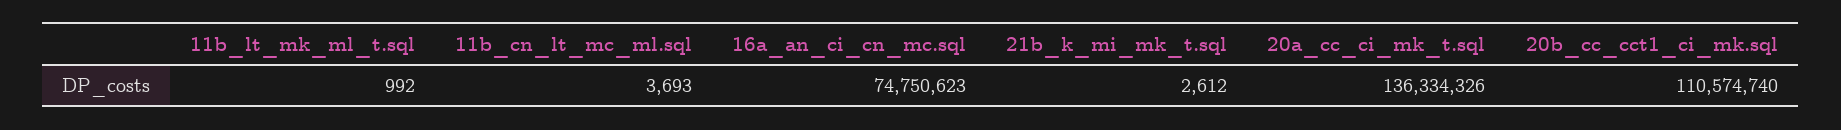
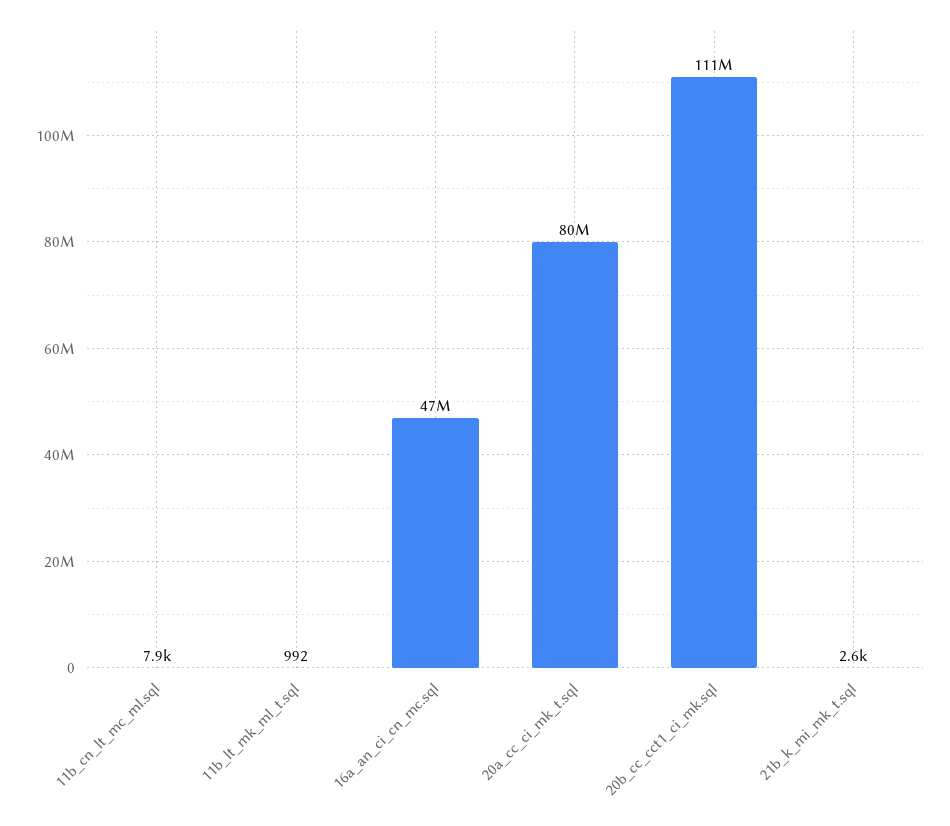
11b_cn_lt_mc_ml.sql: 3693 -> 7900
16a_an_ci_cn_mc.sql: 74750623 -> 47000000
20a_cc_ci_mk_t.sql: 136334326 -> 80000000

